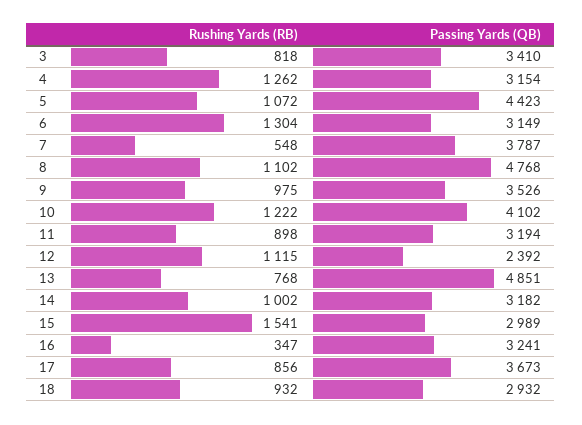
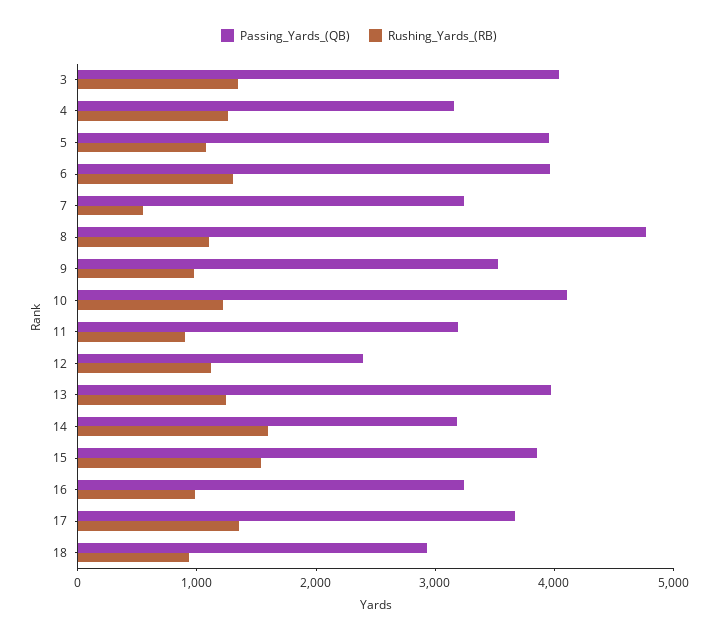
Rushing Yards (RB), 3: 818 -> 1400
Passing Yards (QB), 3: 3410 -> 4000
Passing Yards (QB), 5: 4423 -> 4000
Passing Yards (QB), 6: 3149 -> 4000
Passing Yards (QB), 7: 3787 -> 3200
Rushing Yards (RB), 13: 768 -> 1200
Passing Yards (QB), 13: 4851 -> 4000
Rushing Yards (RB), 14: 1002 -> 1600
Passing Yards (QB), 15: 2989 -> 3800
Rushing Yards (RB), 16: 347 -> 1000
Rushing Yards (RB), 17: 856 -> 1400

